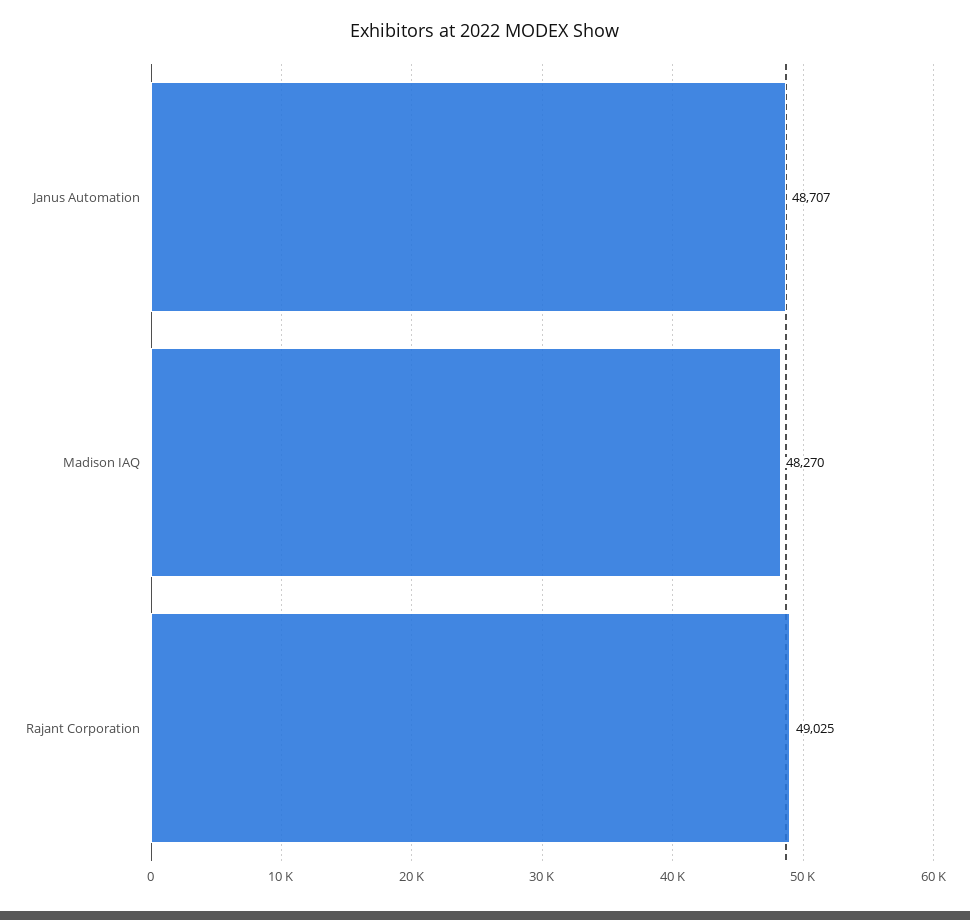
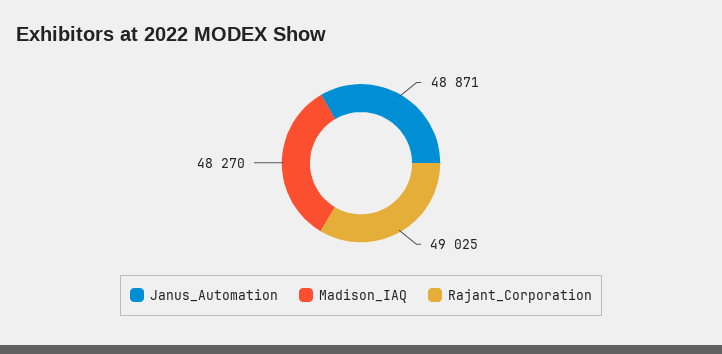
Janus Automation: 48707 -> 48871

